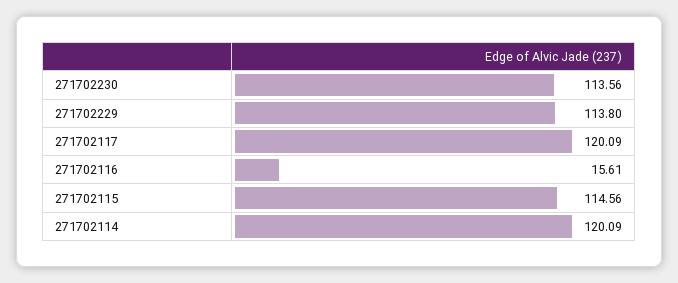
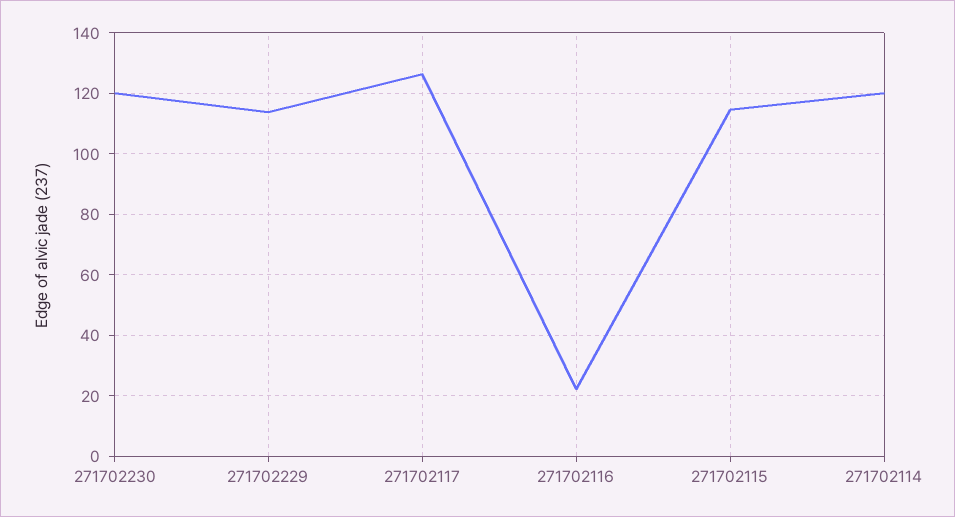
271702230: 113.56 -> 120
271702117: 120.09 -> 126
271702116: 15.61 -> 22

